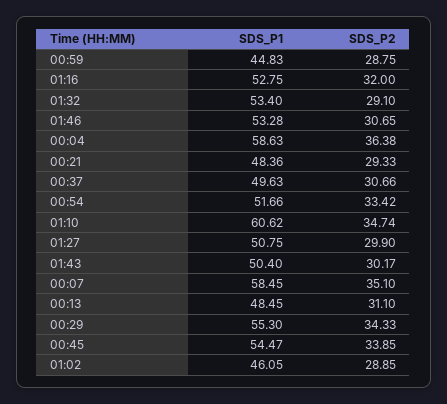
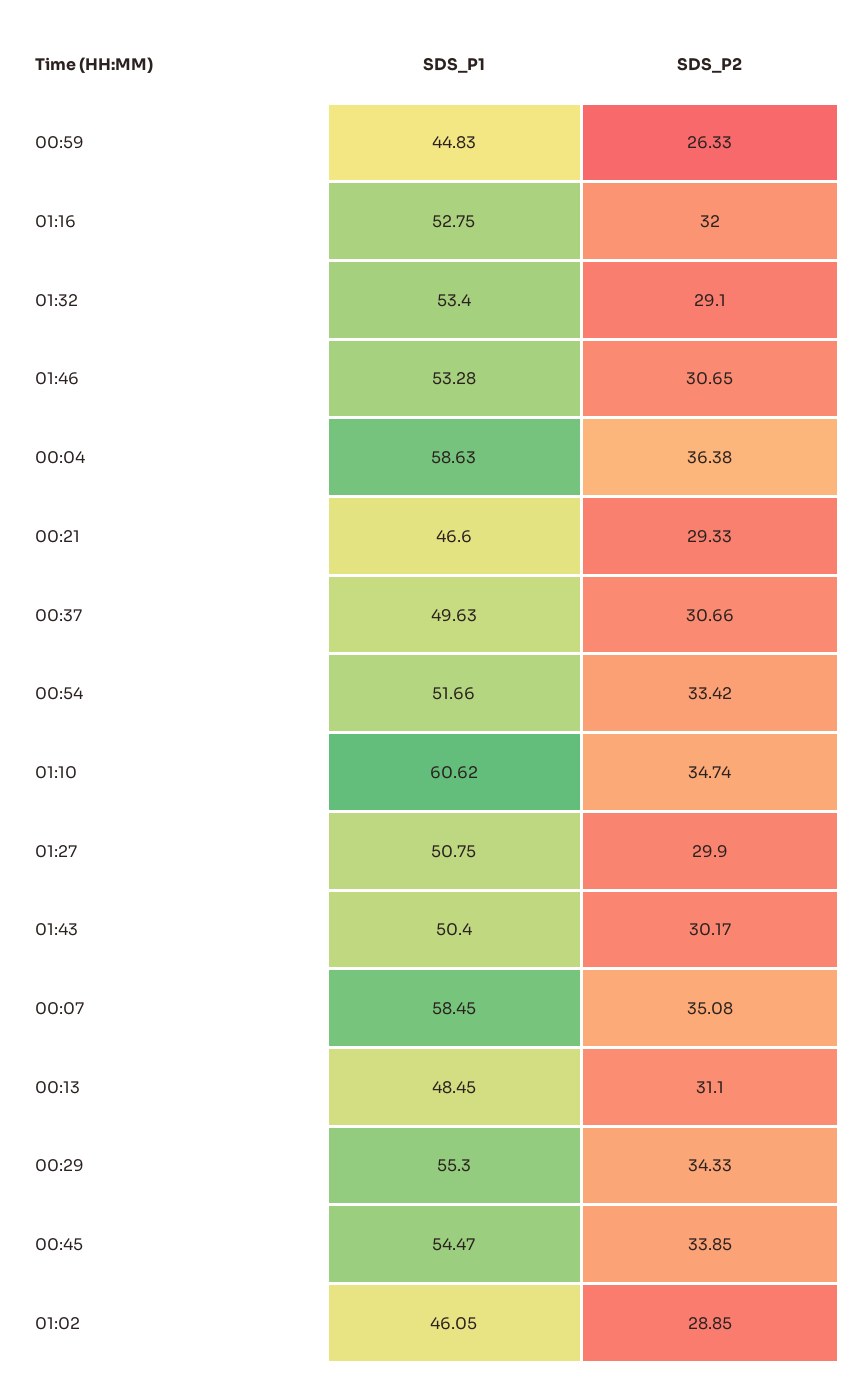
SDS_P2, 00:59: 28.75 -> 26.33
SDS_P1, 00:21: 48.36 -> 46.6
SDS_P2, 00:07: 35.1 -> 35.08

